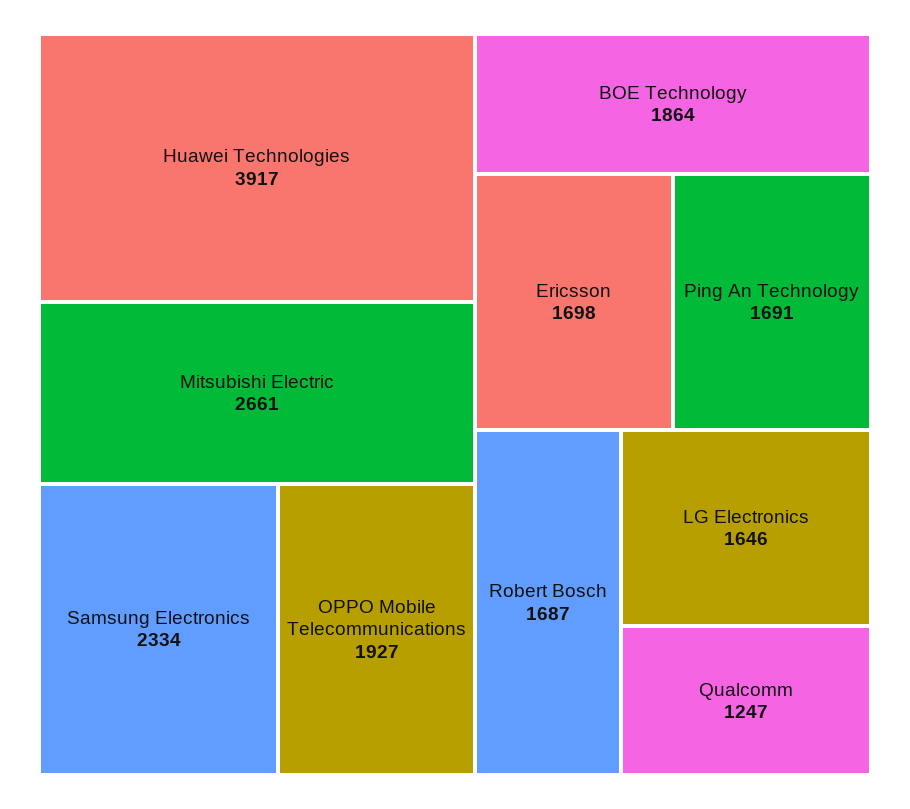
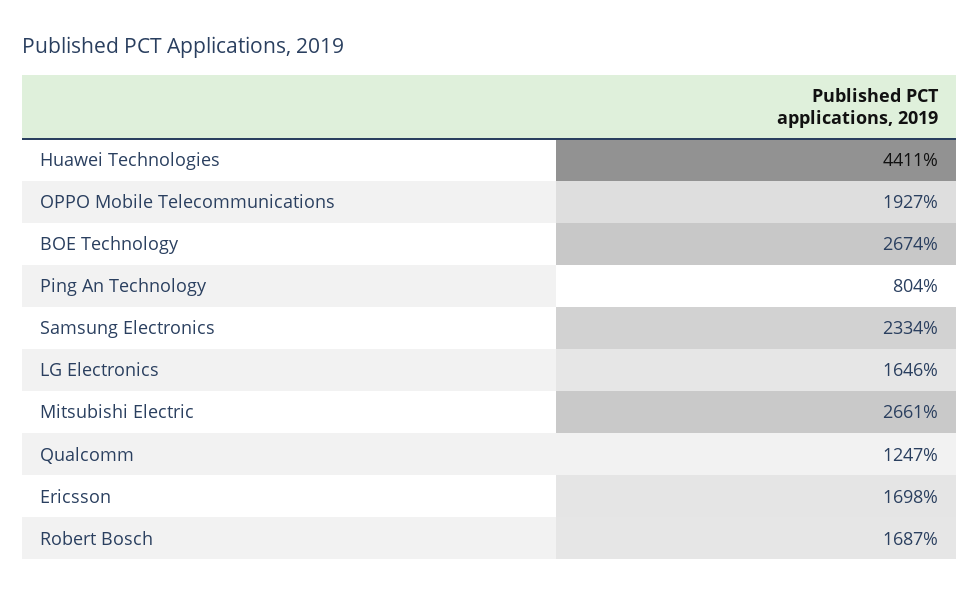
Huawei Technologies: 3917 -> 4411
BOE Technology: 1864 -> 2674
Ping An Technology: 1691 -> 804

